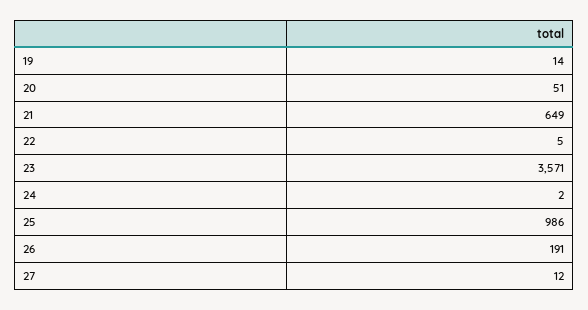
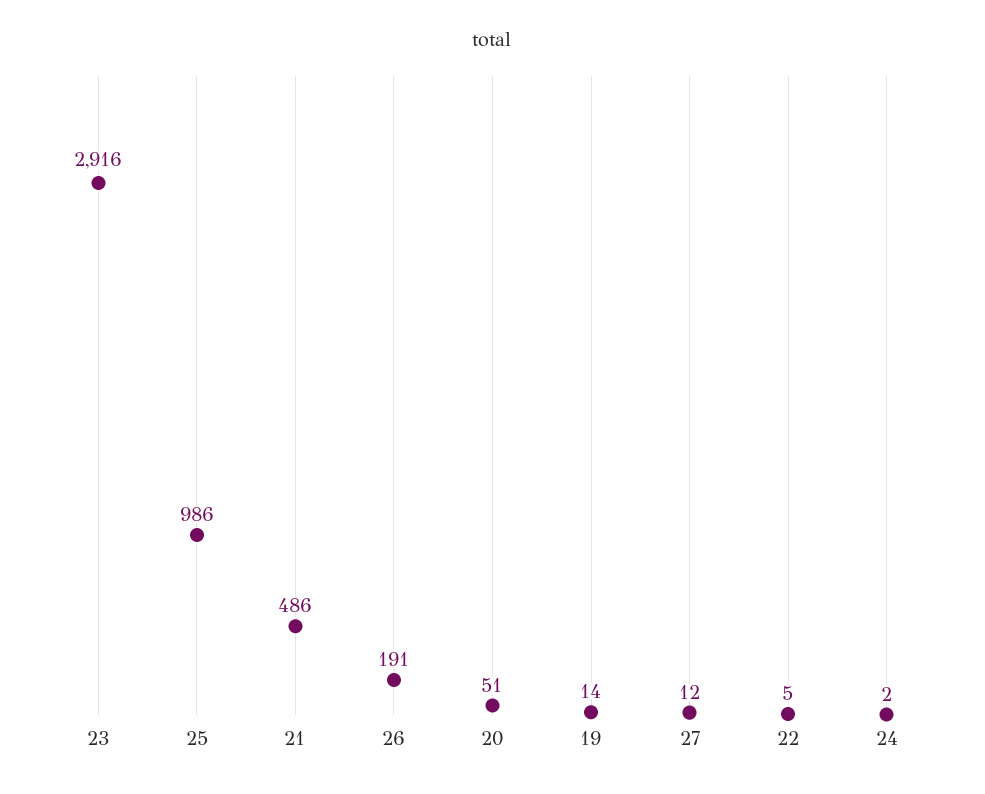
21: 649 -> 486
23: 3571 -> 2916

